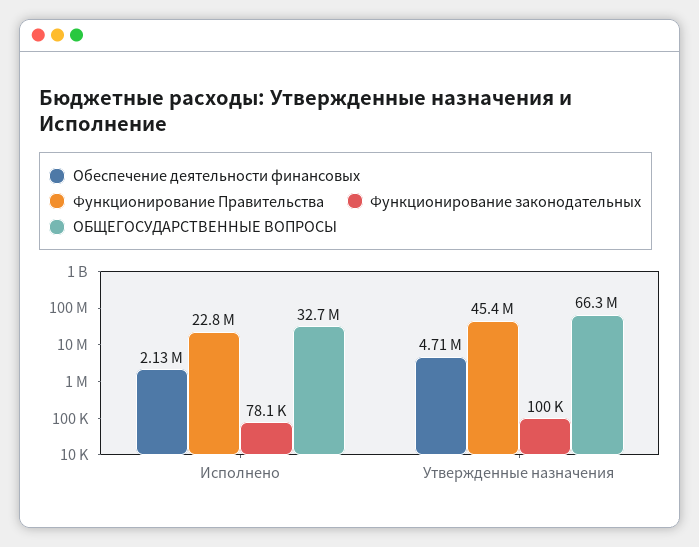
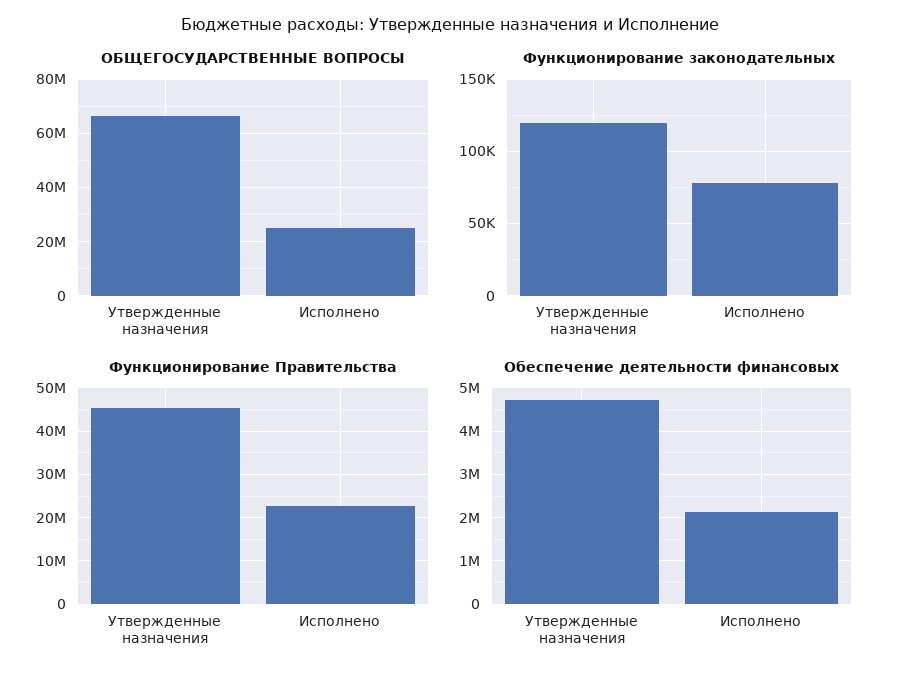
ОБЩЕГОСУДАРСТВЕННЫЕ ВОПРОСЫ, Исполнено: 32700000 -> 25000000
Функционирование законодательных, Утвержденные назначения: 100000 -> 120000

